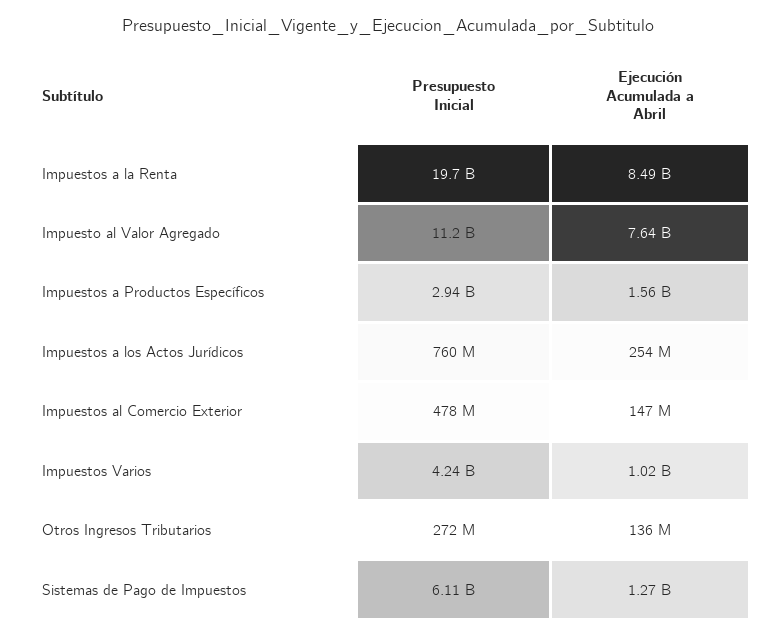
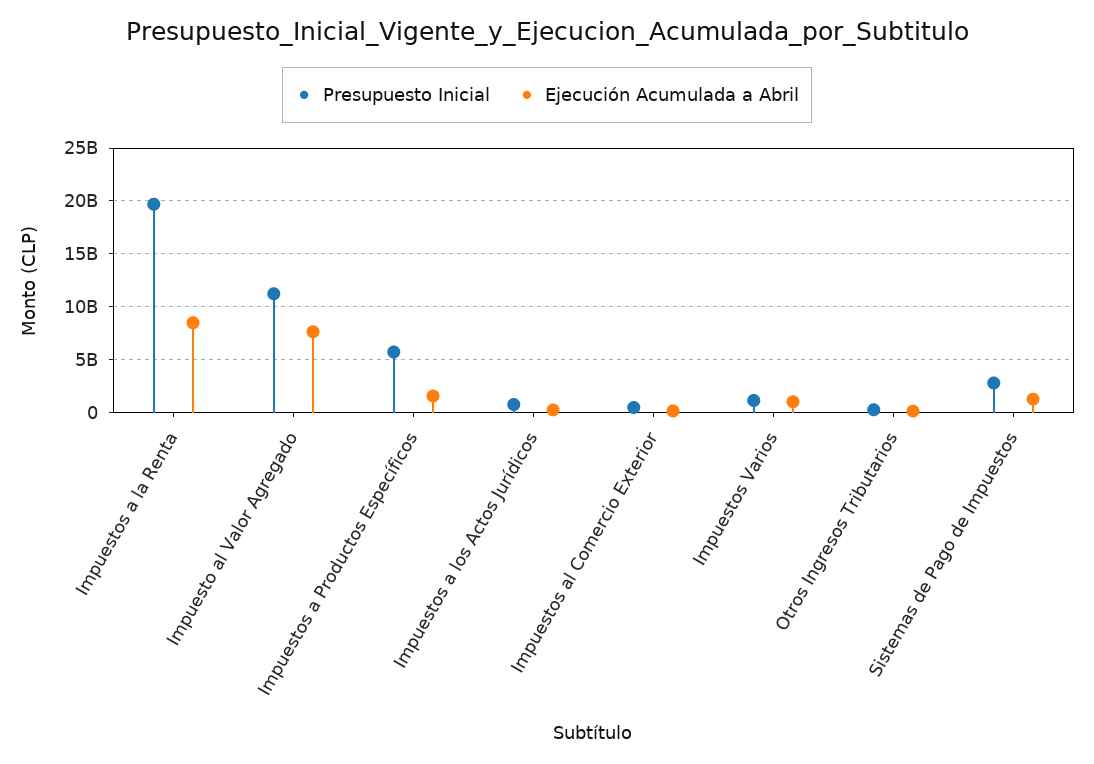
Presupuesto Inicial, Impuestos a Productos Específicos: 2940000000 -> 6000000000
Presupuesto Inicial, Impuestos Varios: 4240000000 -> 1000000000
Presupuesto Inicial, Sistemas de Pago de Impuestos: 6110000000 -> 3000000000

